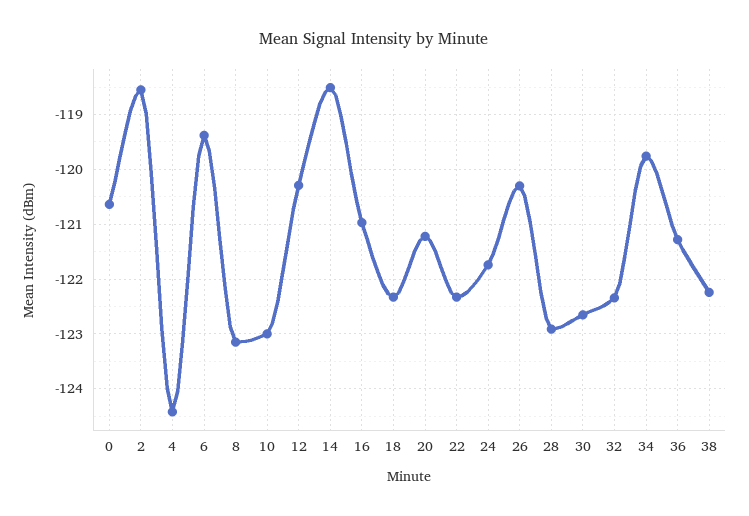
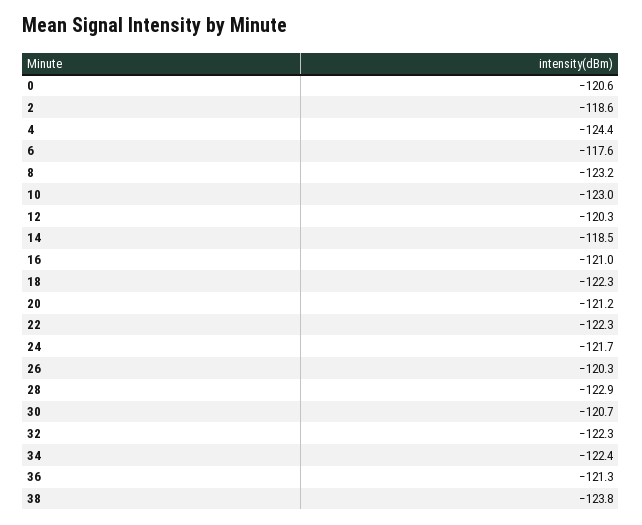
6: -119.4 -> -117.6
30: -122.6 -> -120.7
34: -119.8 -> -122.4
38: -122.2 -> -123.8

